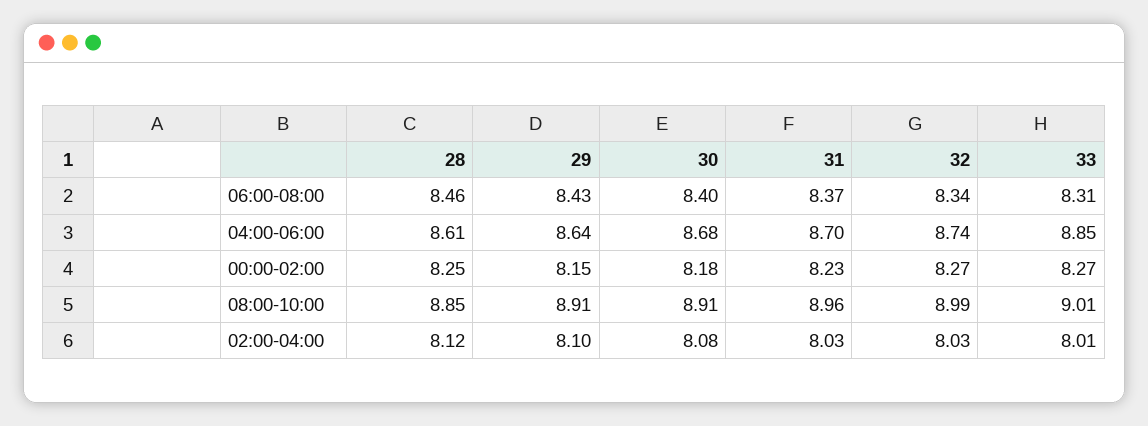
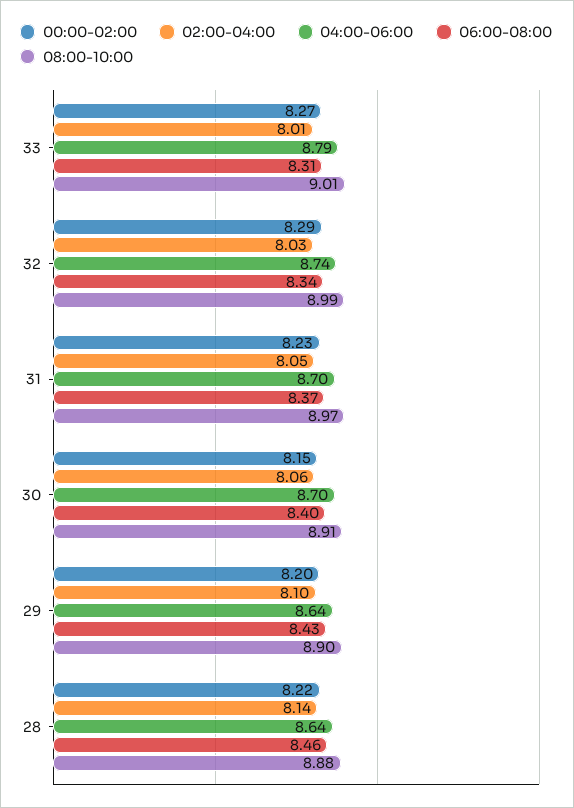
04:00-06:00, 28: 8.61 -> 8.64
04:00-06:00, 30: 8.68 -> 8.7
04:00-06:00, 33: 8.85 -> 8.79
00:00-02:00, 28: 8.25 -> 8.22
00:00-02:00, 29: 8.15 -> 8.2
00:00-02:00, 30: 8.18 -> 8.15
00:00-02:00, 32: 8.27 -> 8.29
08:00-10:00, 28: 8.85 -> 8.88
08:00-10:00, 29: 8.91 -> 8.9
08:00-10:00, 31: 8.96 -> 8.97
02:00-04:00, 28: 8.12 -> 8.14
02:00-04:00, 30: 8.08 -> 8.06
02:00-04:00, 31: 8.03 -> 8.05

